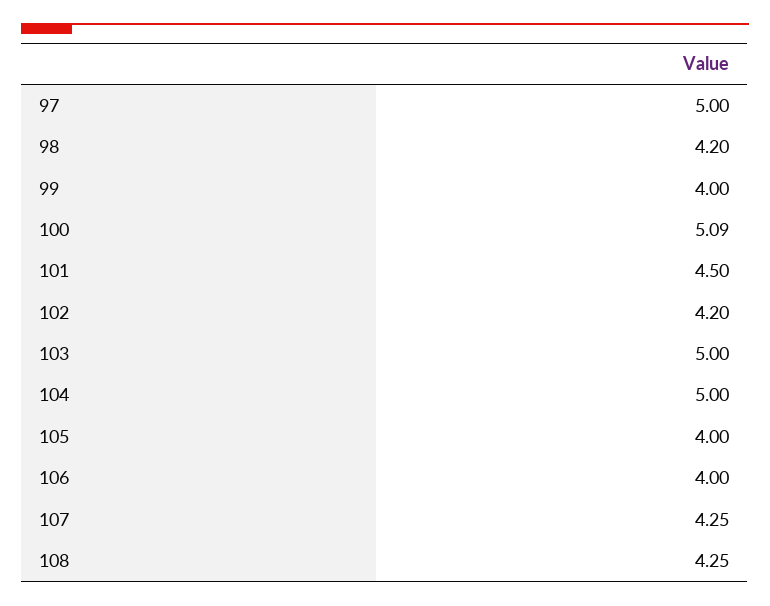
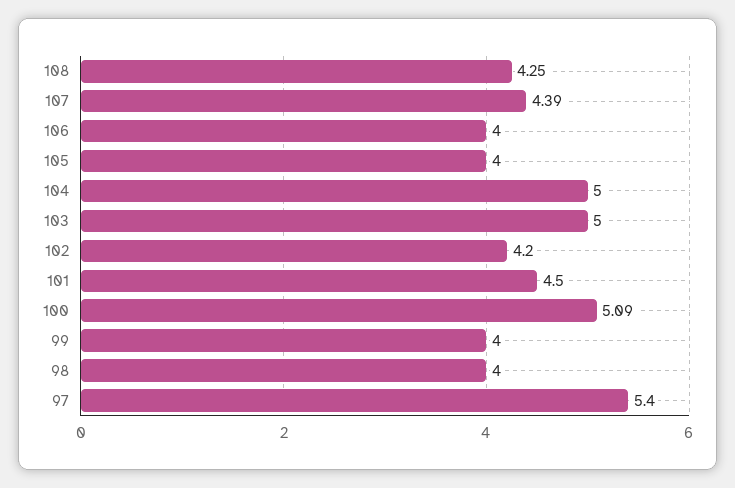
97: 5 -> 5.4
98: 4.2 -> 4
107: 4.25 -> 4.39

